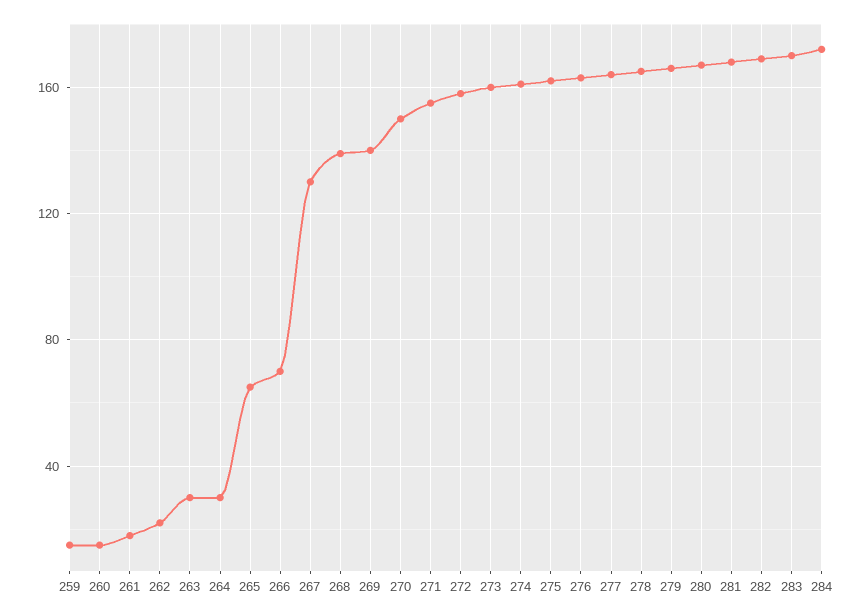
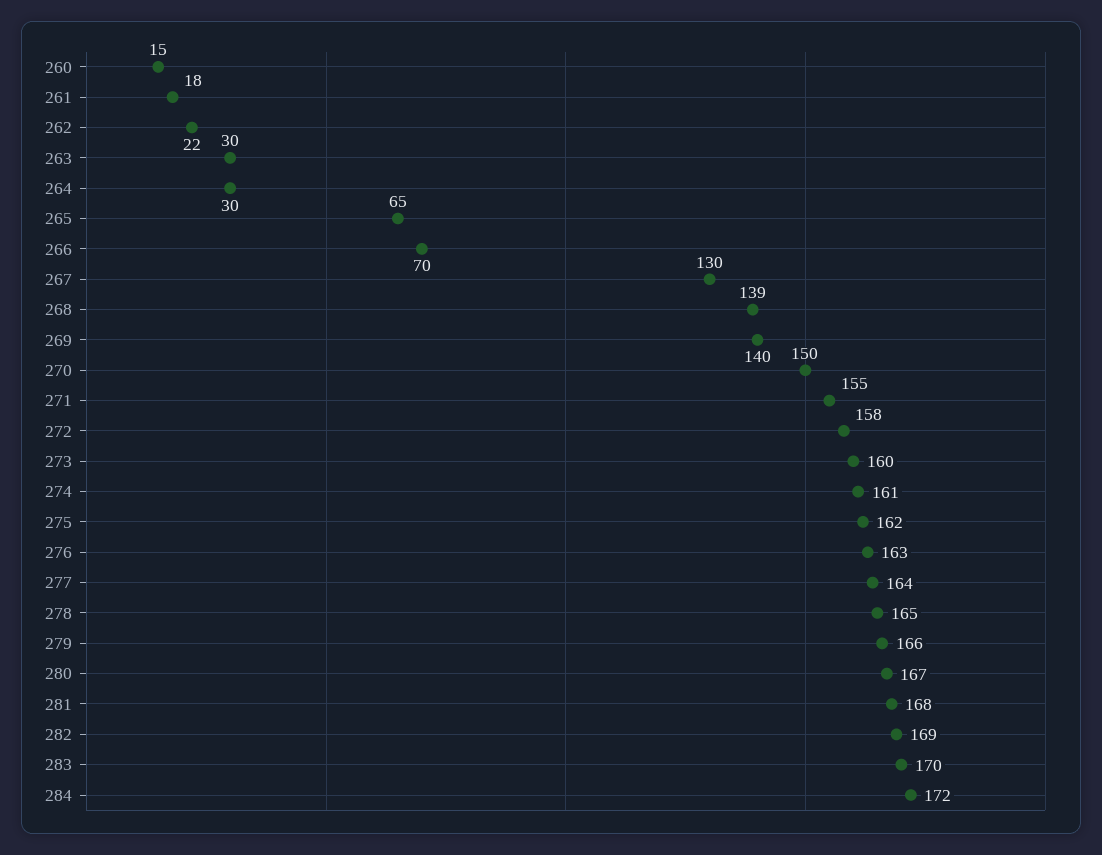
259: 15 -> none

